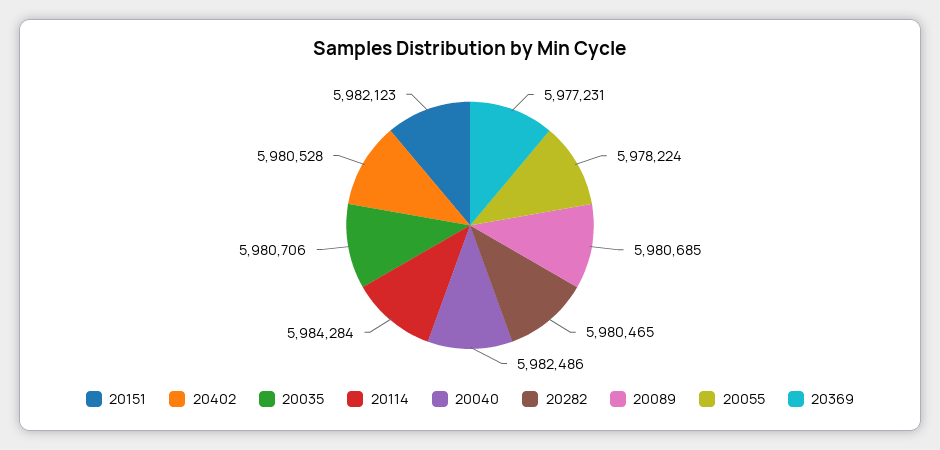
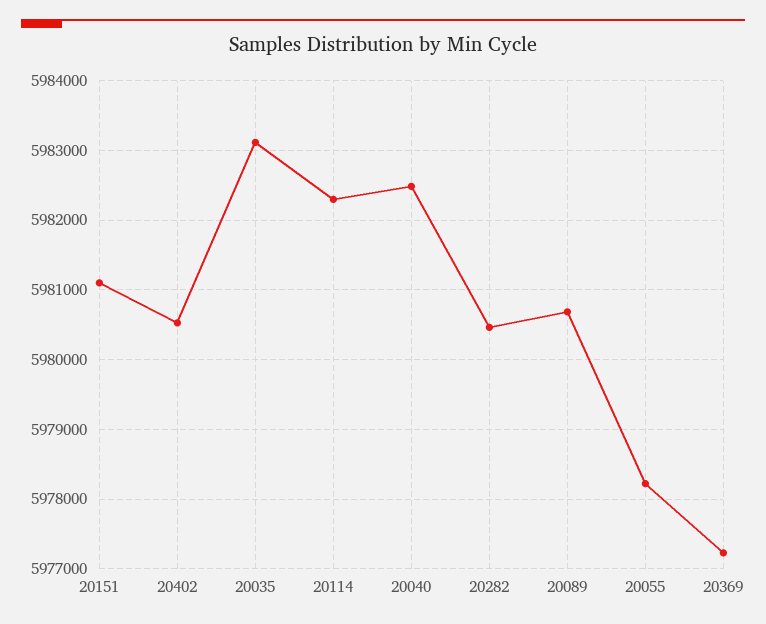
20151: 5982123 -> 5981100
20035: 5980706 -> 5983100
20114: 5984284 -> 5982300

